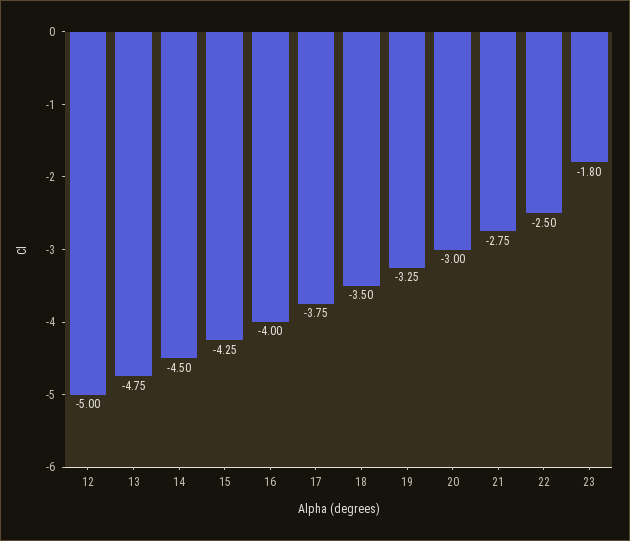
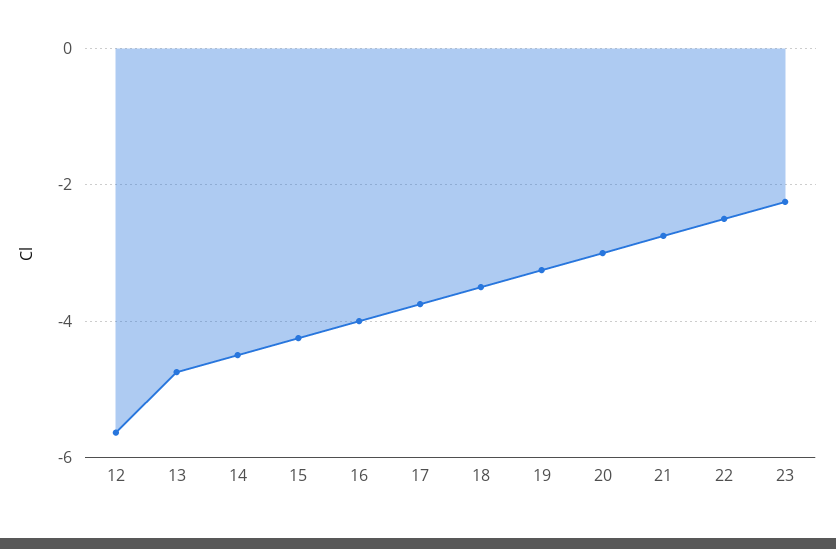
12: -5 -> -5.6
23: -1.8 -> -2.2

